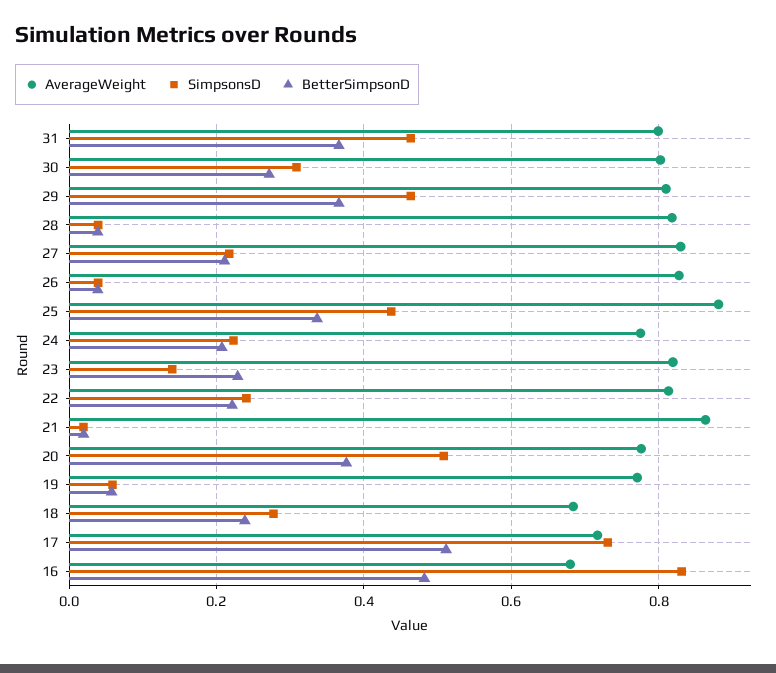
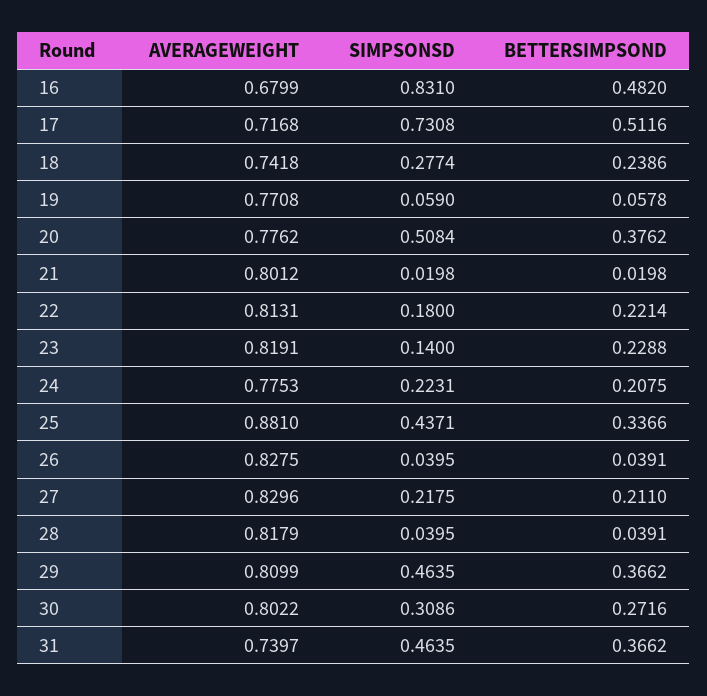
AverageWeight, 31: 0.8 -> 0.7397
SimpsonsD, 22: 0.24 -> 0.18
AverageWeight, 21: 0.86 -> 0.8012
AverageWeight, 18: 0.68 -> 0.7418

